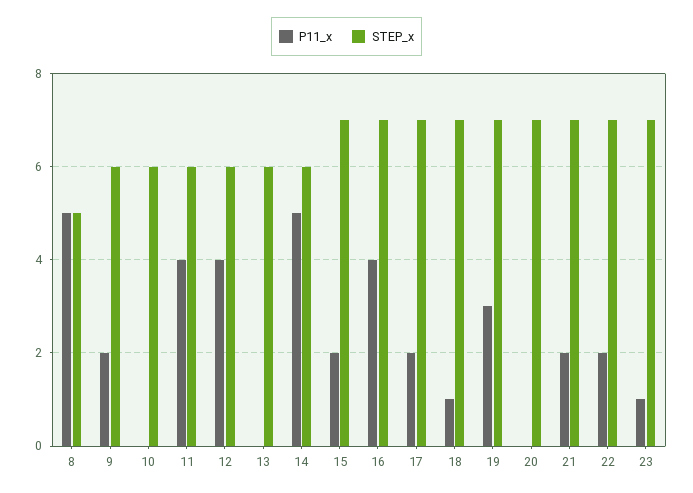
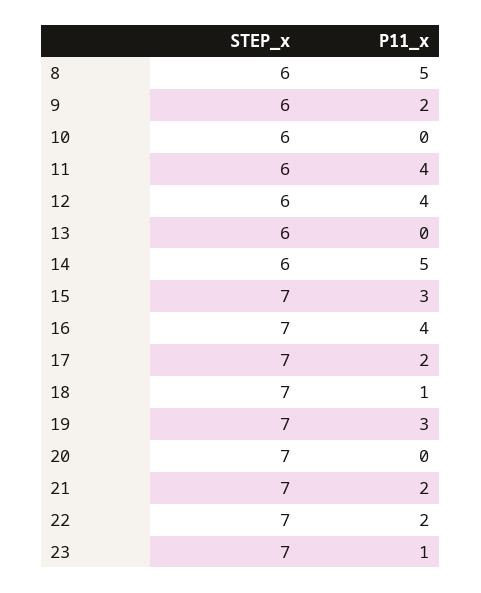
STEP_x, 8: 5 -> 6
P11_x, 15: 2 -> 3

